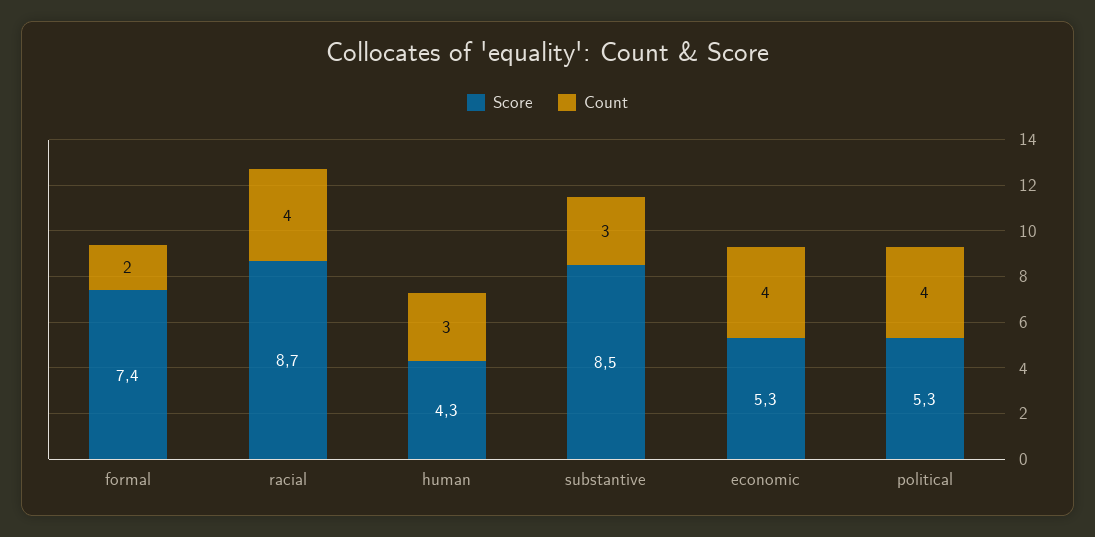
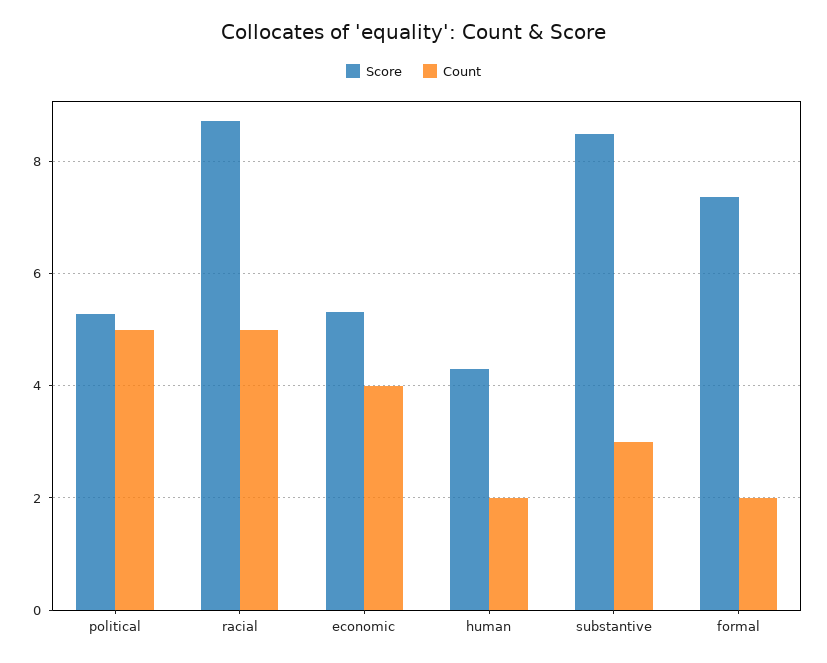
Count, racial: 4 -> 5
Count, human: 3 -> 2
Count, political: 4 -> 5

